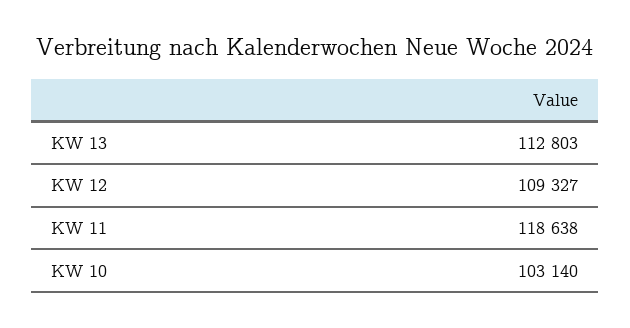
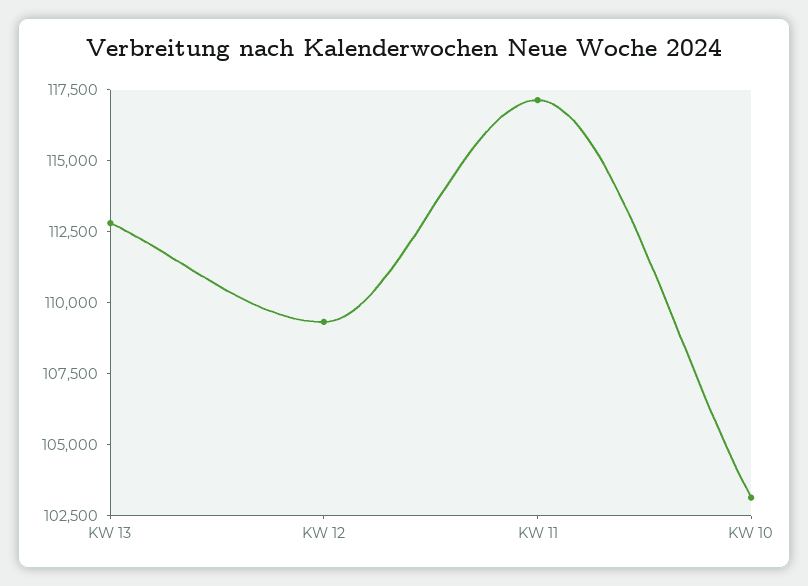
KW 11: 118638 -> 117000

